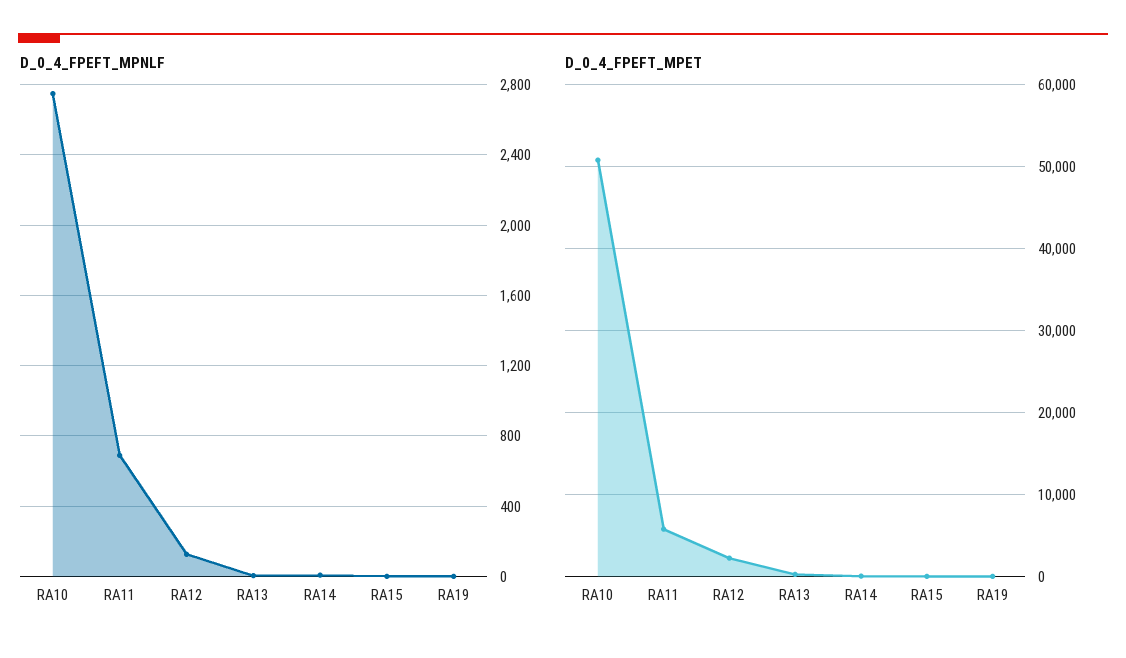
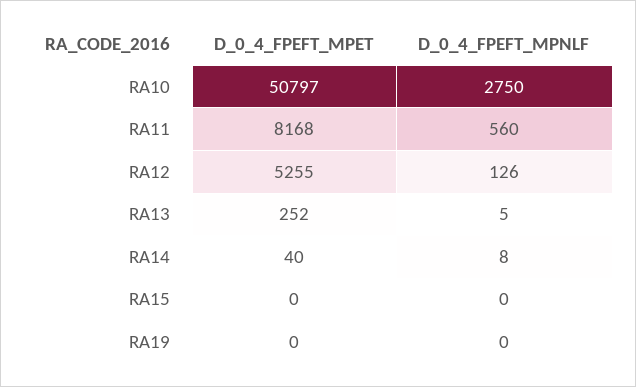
D_0_4_FPEFT_MPNLF, RA11: 700 -> 560
D_0_4_FPEFT_MPET, RA11: 6000 -> 8168
D_0_4_FPEFT_MPET, RA12: 2000 -> 5255

